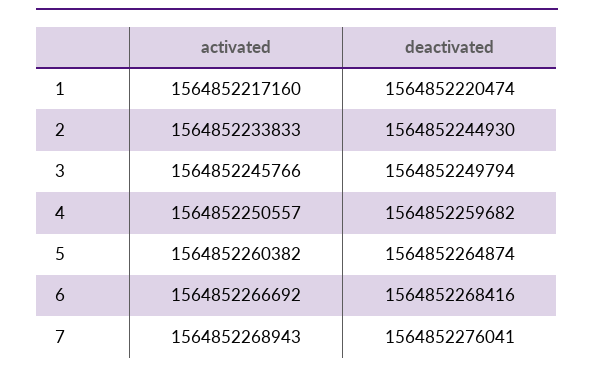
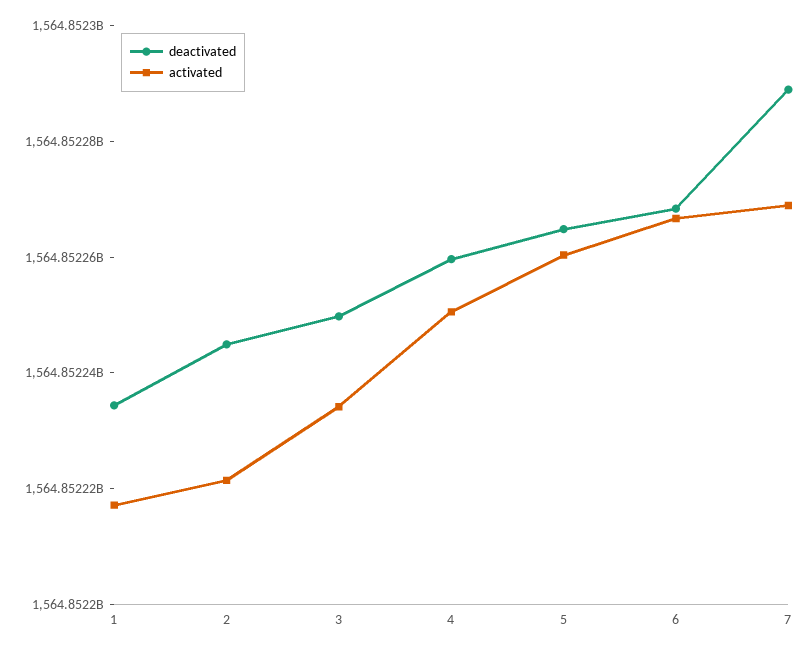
deactivated, 1: 1564852220474 -> 1564852235000
activated, 2: 1564852233833 -> 1564852220000
activated, 3: 1564852245766 -> 1564852235000
deactivated, 7: 1564852276041 -> 1564852290000

